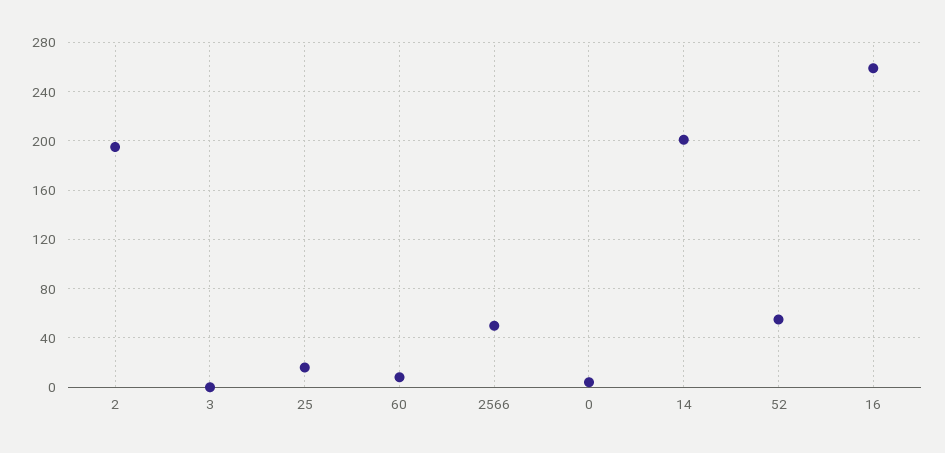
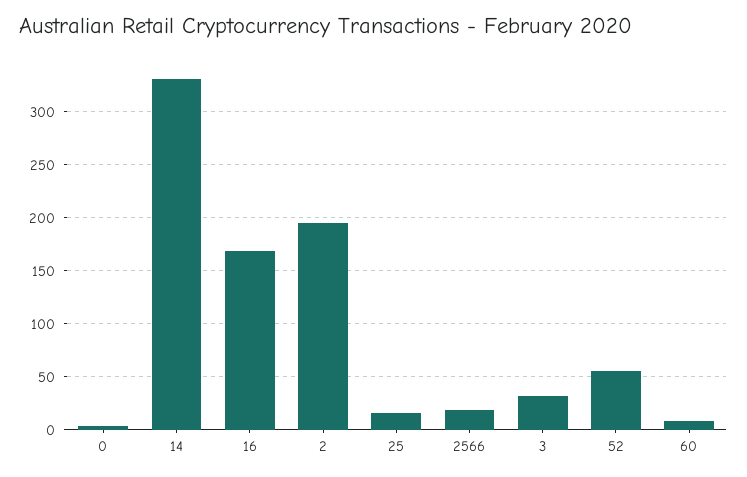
3: 0 -> 30
2566: 50 -> 20
14: 200 -> 330
16: 260 -> 170

